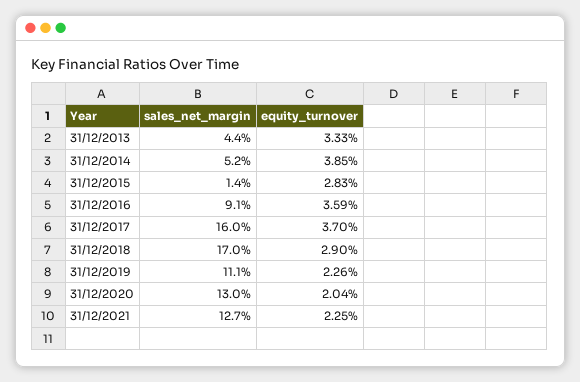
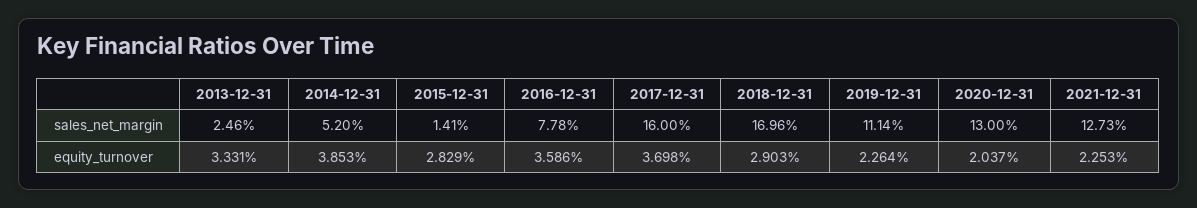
sales_net_margin, 31/12/2013: 4.4 -> 2.46
sales_net_margin, 31/12/2016: 9.1 -> 7.78

